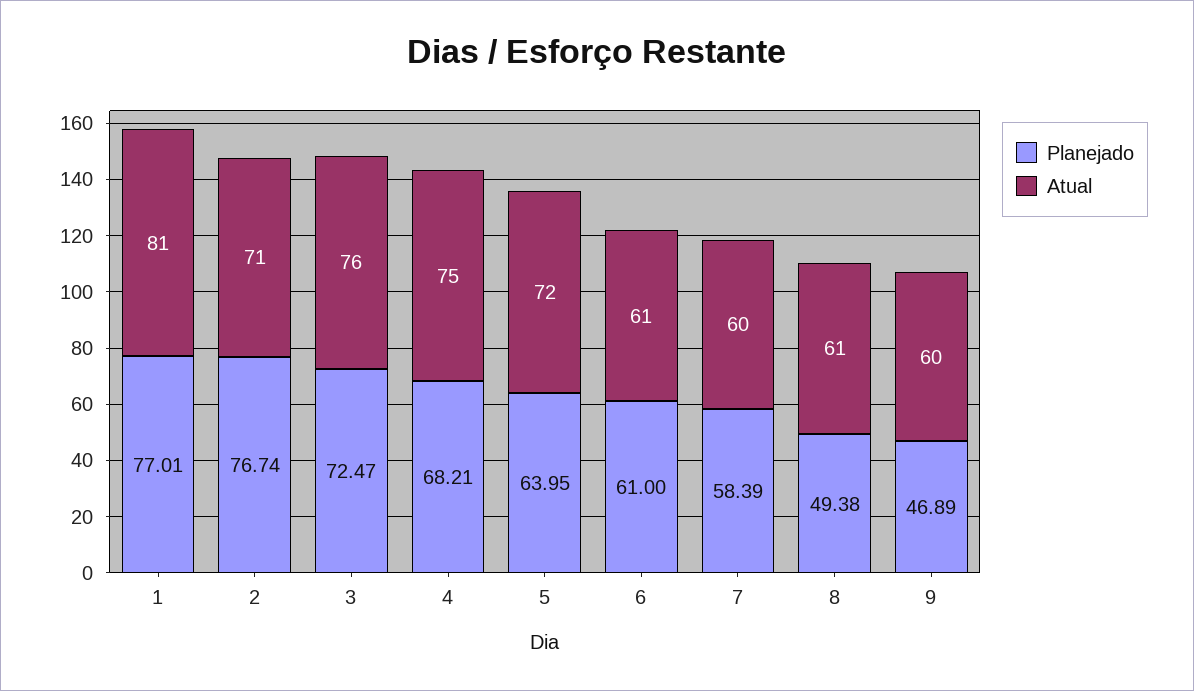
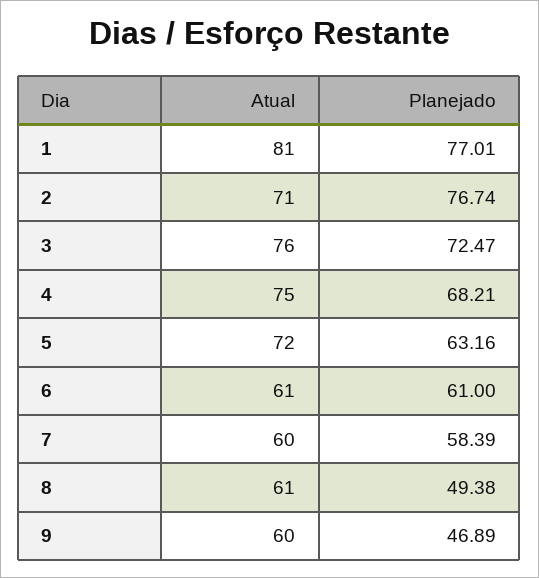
Planejado, 5: 63.95 -> 63.16

